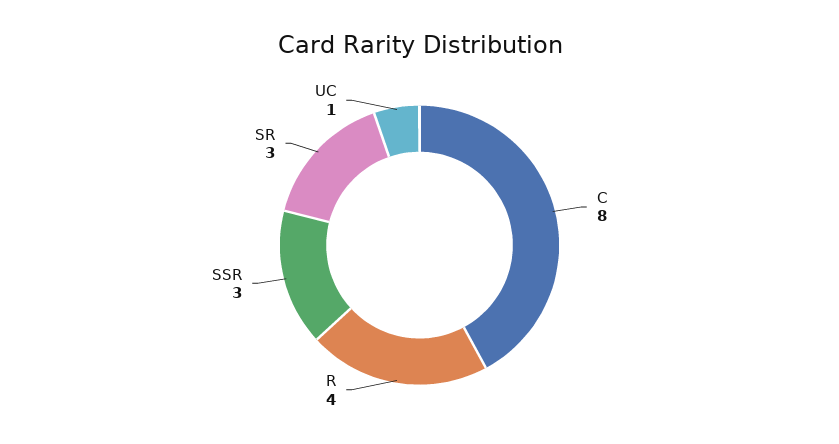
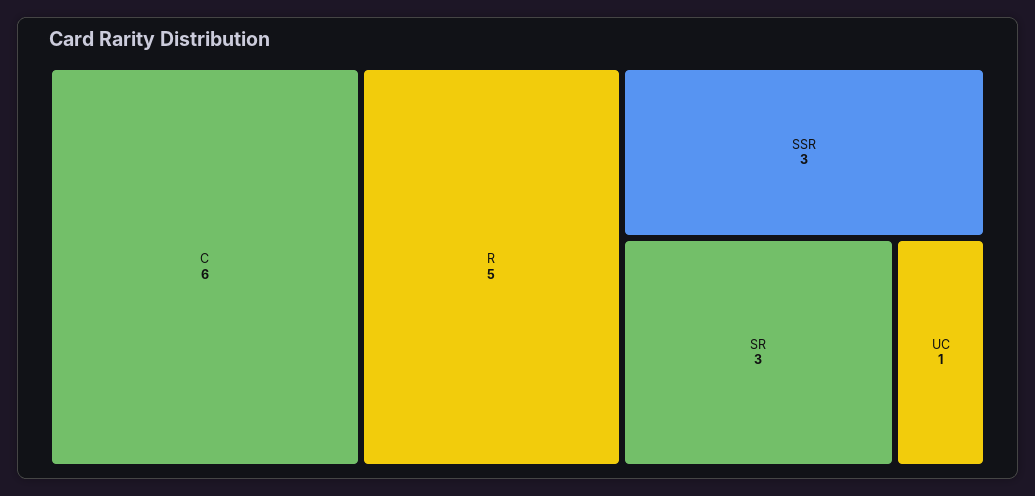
C: 8 -> 6
R: 4 -> 5

